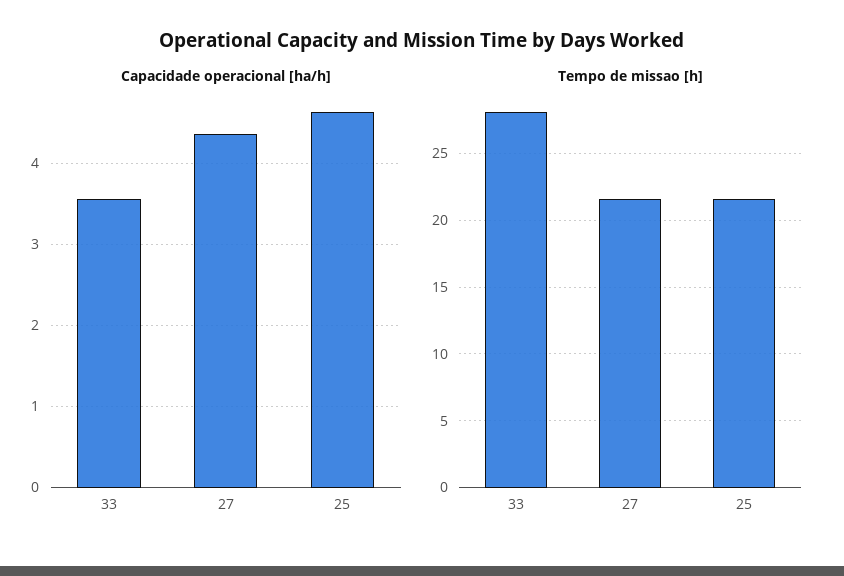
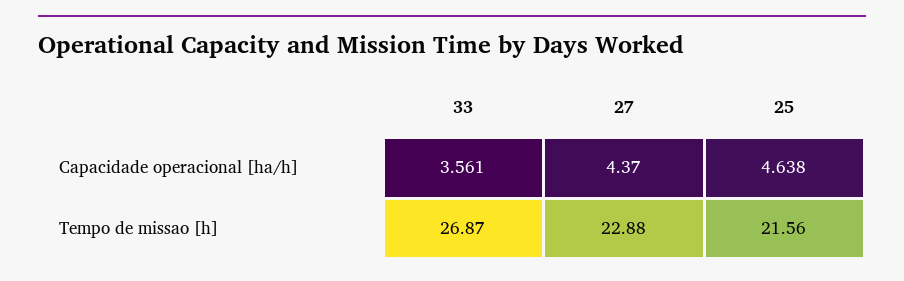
Tempo de missao [h], 33: 28 -> 26.87
Tempo de missao [h], 27: 21.5 -> 22.88

